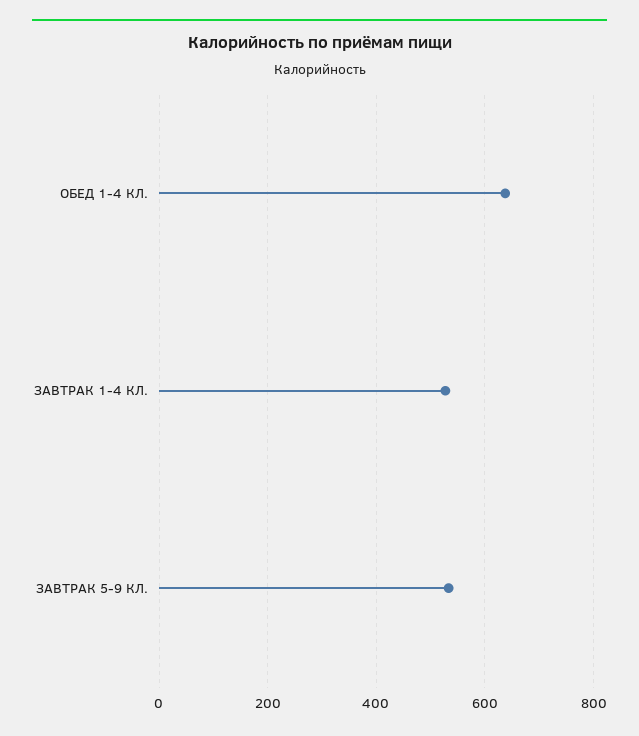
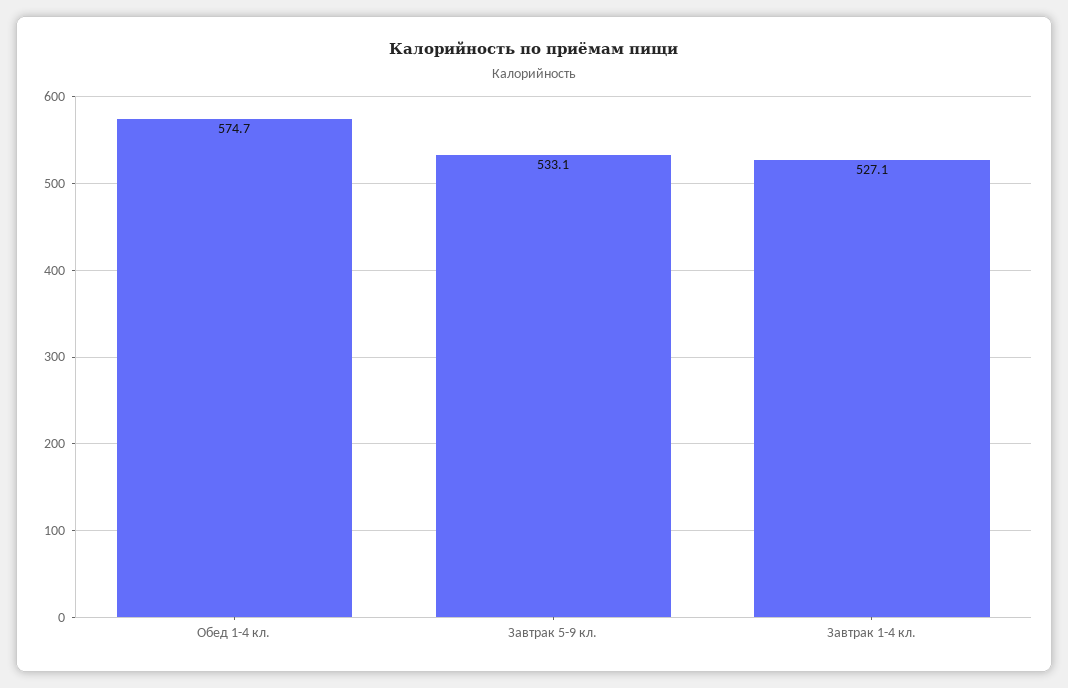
ОБЕД 1-4 КЛ.: 640 -> 574.7

